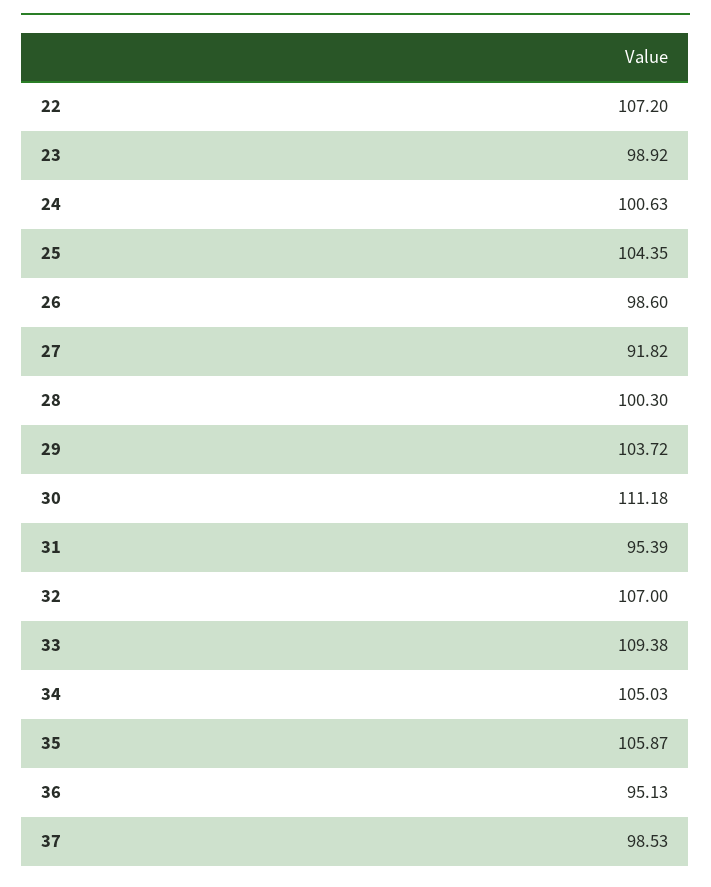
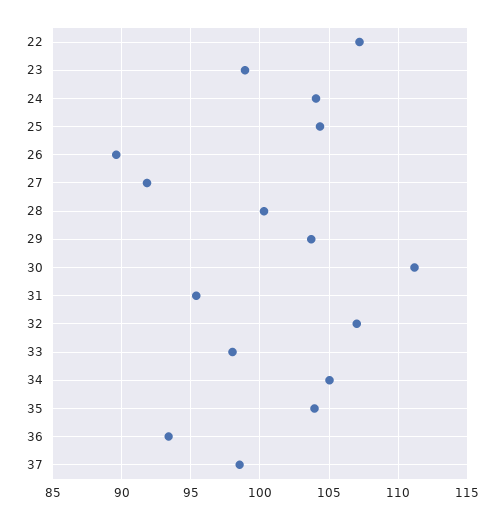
24: 100.63 -> 104
26: 98.6 -> 89.5
33: 109.38 -> 98
35: 105.87 -> 104
36: 95.13 -> 93.5

